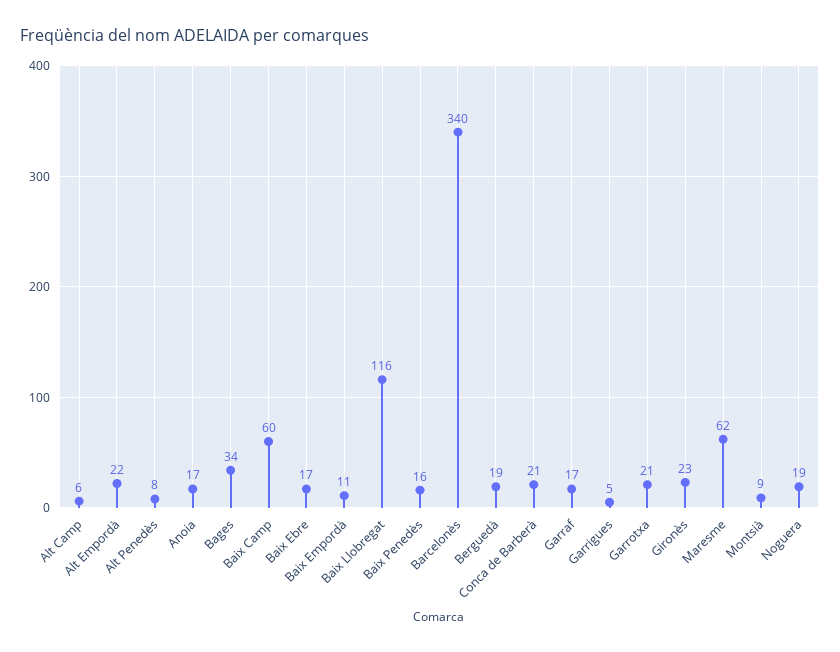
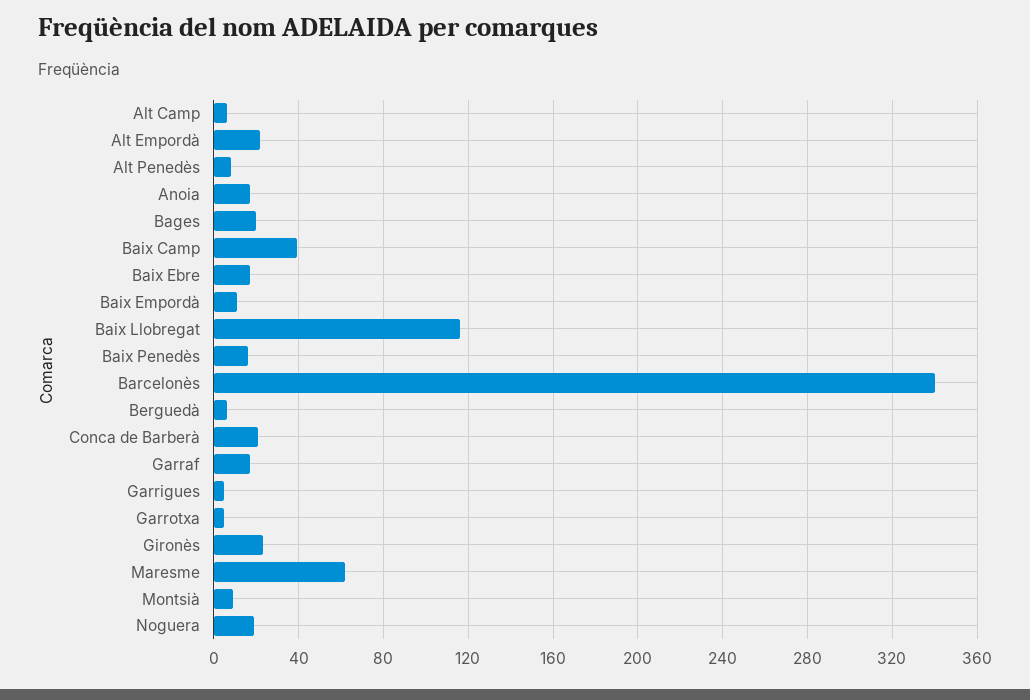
Bages: 34 -> 20
Baix Camp: 60 -> 40
Berguedà: 19 -> 5
Garrotxa: 21 -> 5

